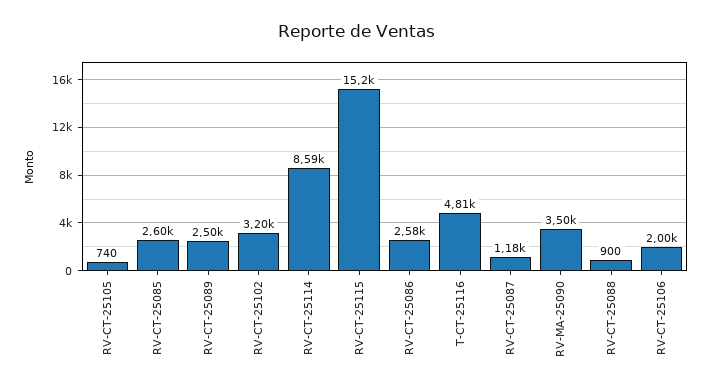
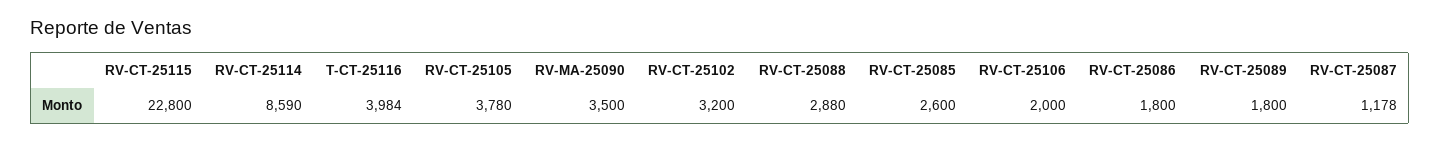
RV-CT-25105: 740 -> 3780
RV-CT-25089: 2500 -> 1800
RV-CT-25115: 15200 -> 22800
RV-CT-25086: 2580 -> 1800
T-CT-25116: 4810 -> 3984
RV-CT-25088: 900 -> 2880

